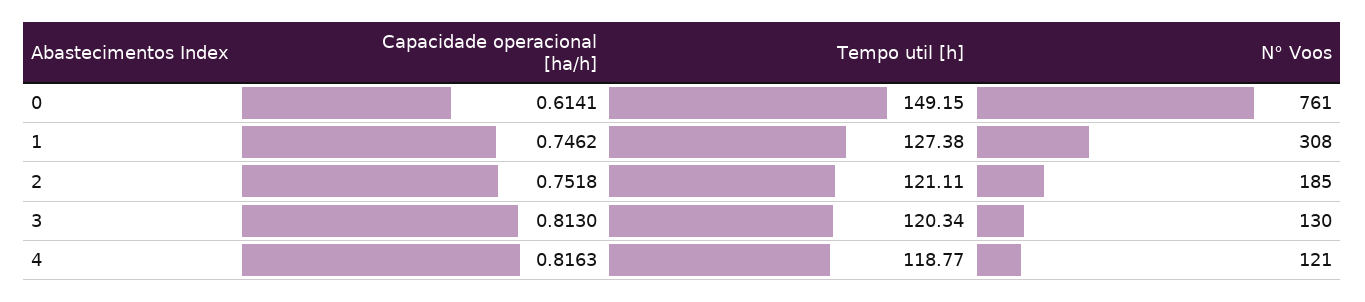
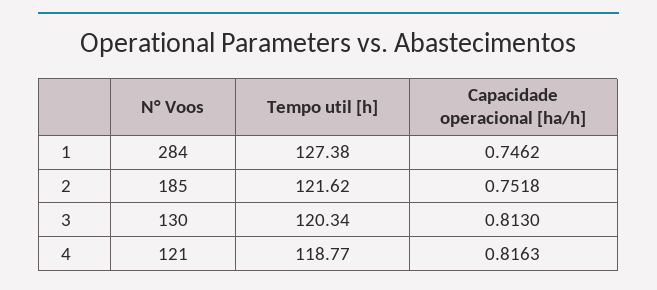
Capacidade operacional [ha/h], 0: 0.6141 -> none
Tempo util [h], 0: 149.15 -> none
N° Voos, 0: 761 -> none
N° Voos, 1: 308 -> 284
Tempo util [h], 2: 121.11 -> 121.62

